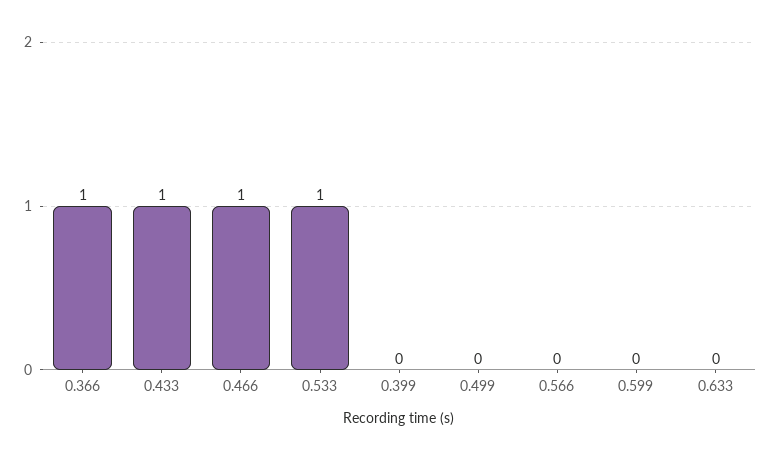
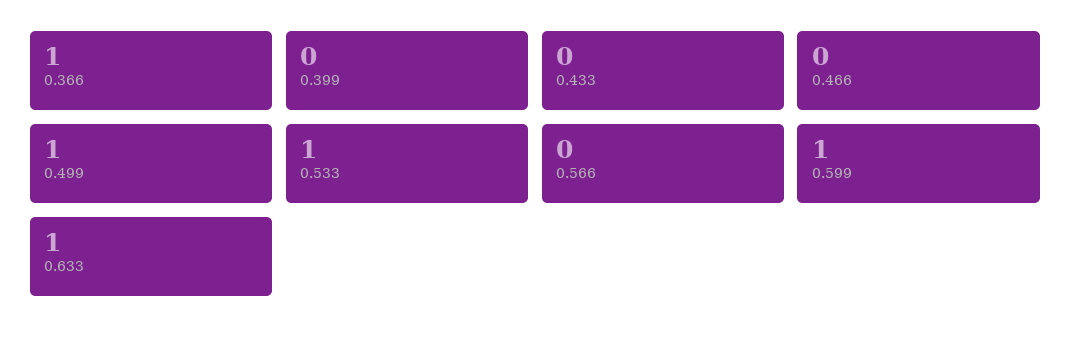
0.433: 1 -> 0
0.466: 1 -> 0
0.499: 0 -> 1
0.599: 0 -> 1
0.633: 0 -> 1

